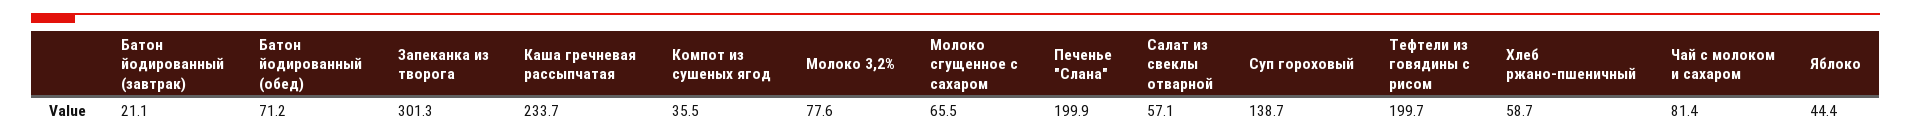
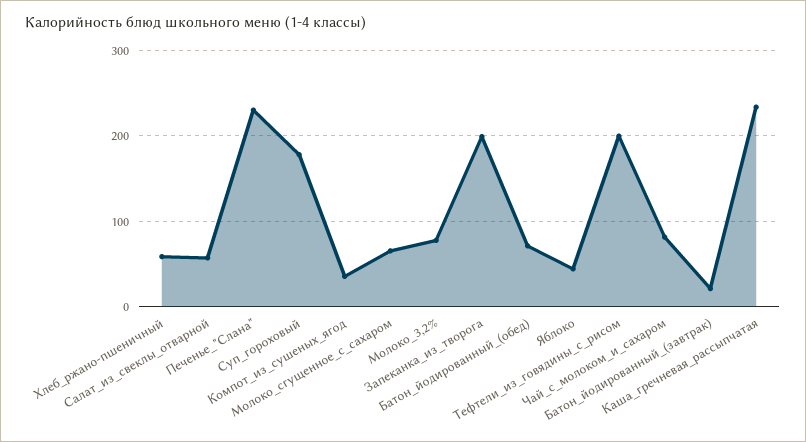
Запеканка из творога: 301.3 -> 200
Печенье "Слана": 199.9 -> 230
Суп гороховый: 138.7 -> 180

